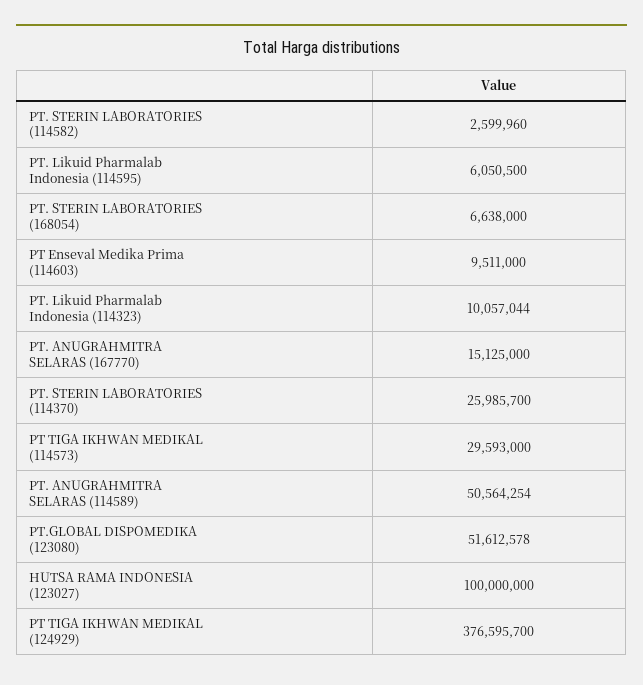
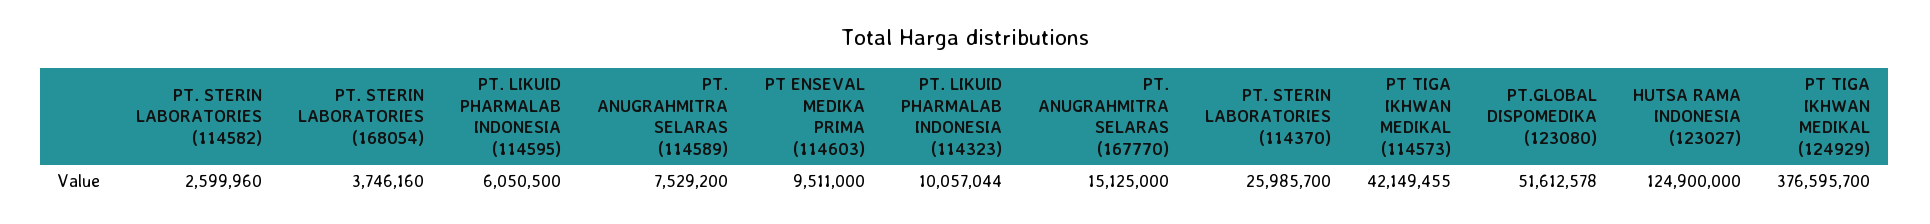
PT. STERIN LABORATORIES (168054): 6638000 -> 3746160
PT TIGA IKHWAN MEDIKAL (114573): 29593000 -> 42149455
PT. ANUGRAHMITRA SELARAS (114589): 50564254 -> 7529200
HUTSA RAMA INDONESIA (123027): 100000000 -> 124900000

